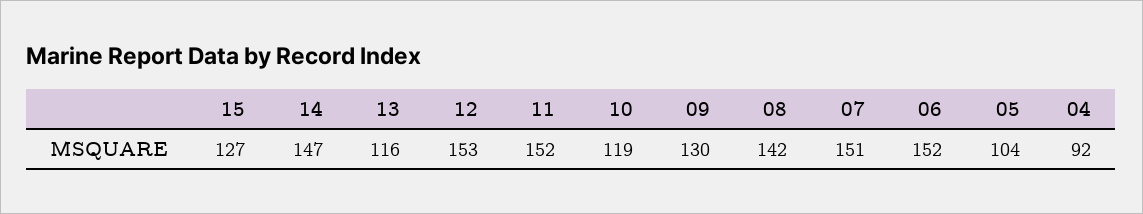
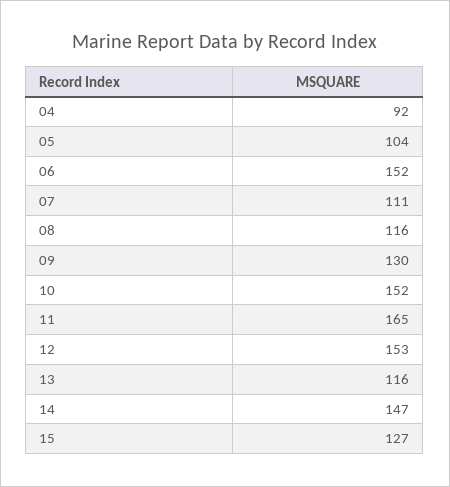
11: 152 -> 165
10: 119 -> 152
08: 142 -> 116
07: 151 -> 111

